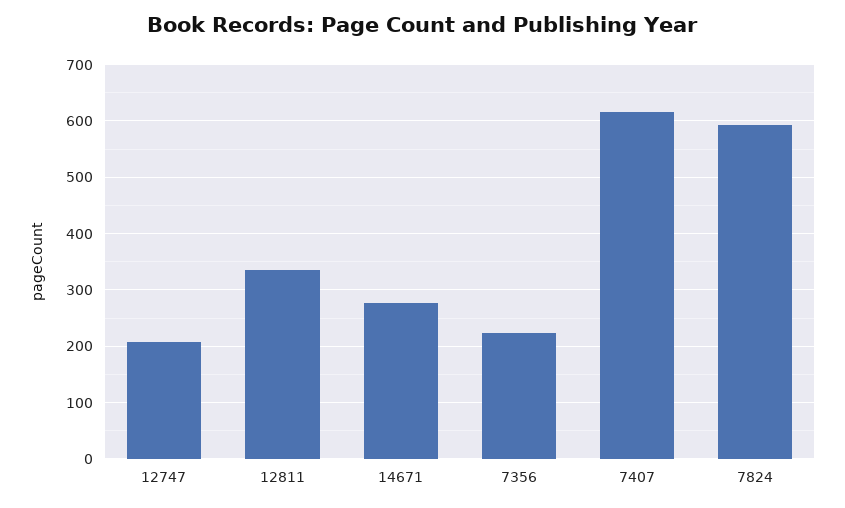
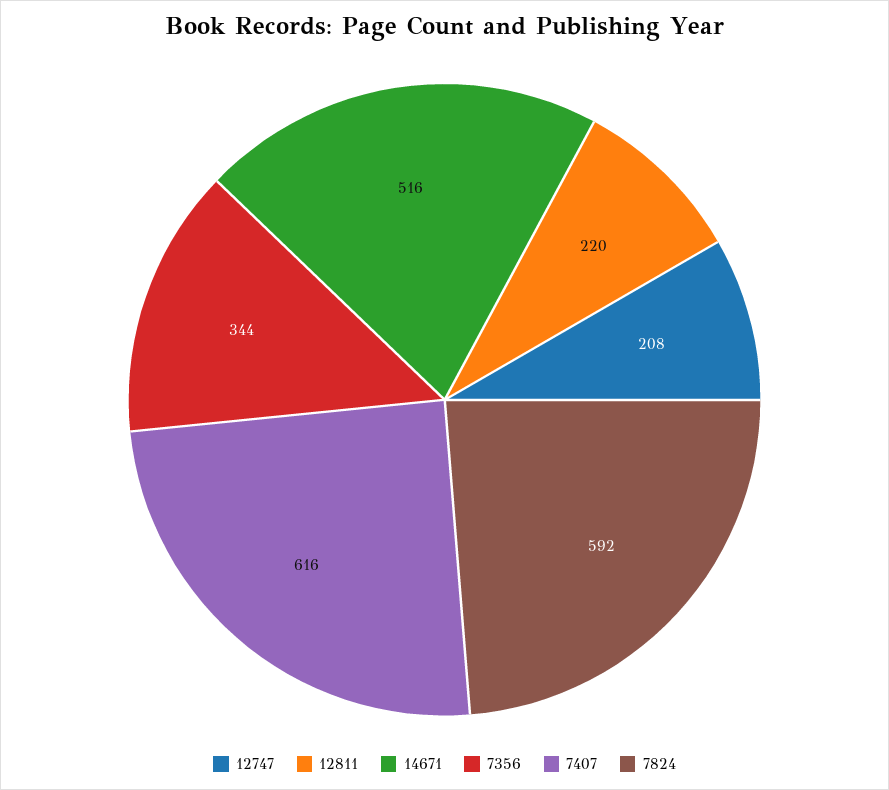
12811: 340 -> 220
14671: 280 -> 516
7356: 220 -> 344

